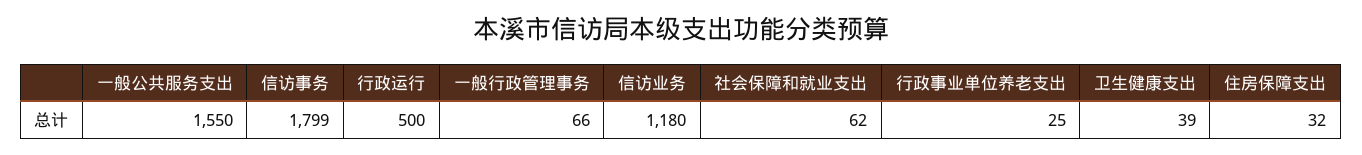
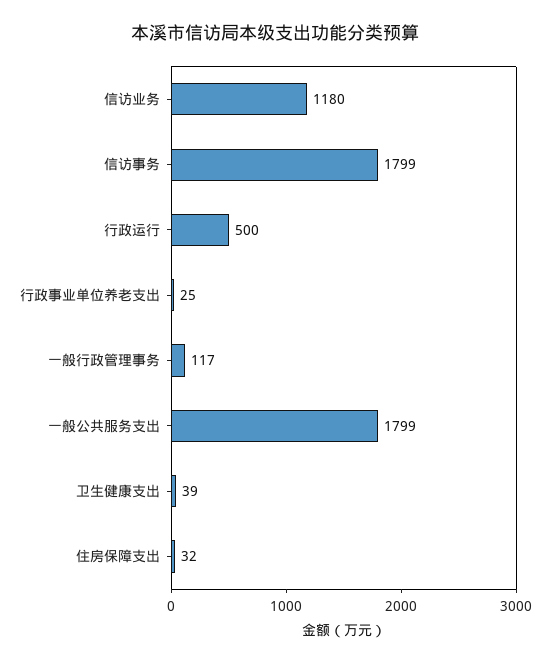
一般公共服务支出: 1550 -> 1799
一般行政管理事务: 66 -> 117
社会保障和就业支出: 62 -> none

